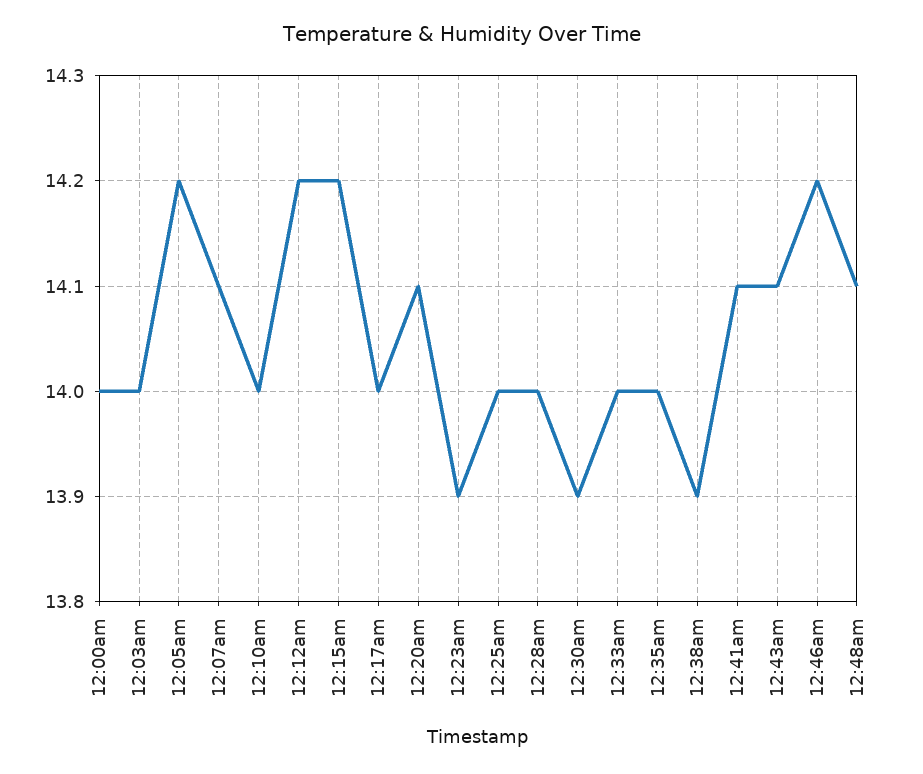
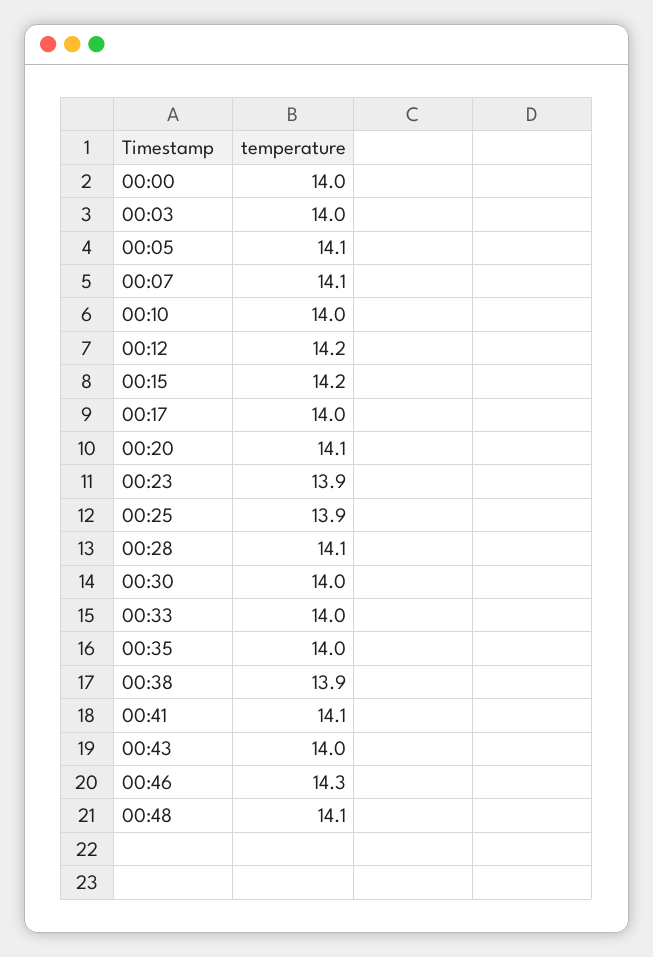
12:05am: 14.2 -> 14.1
12:25am: 14 -> 13.9
12:28am: 14 -> 14.1
12:30am: 13.9 -> 14
12:43am: 14.1 -> 14
12:46am: 14.2 -> 14.3

